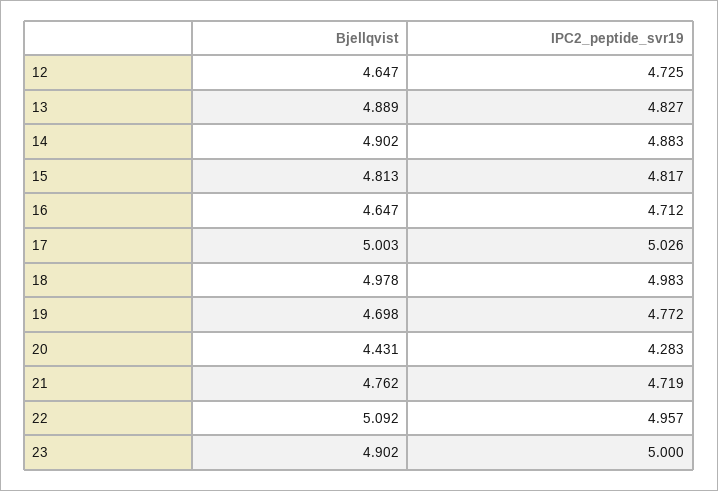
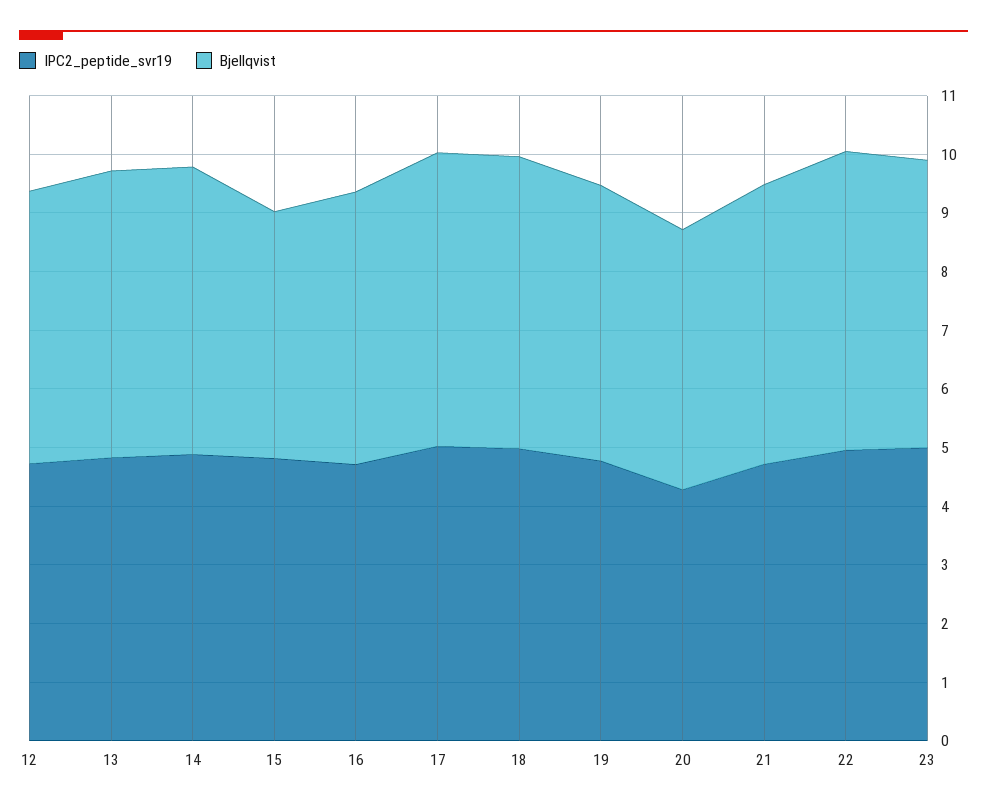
Bjellqvist, 15: 4.813 -> 4.2

